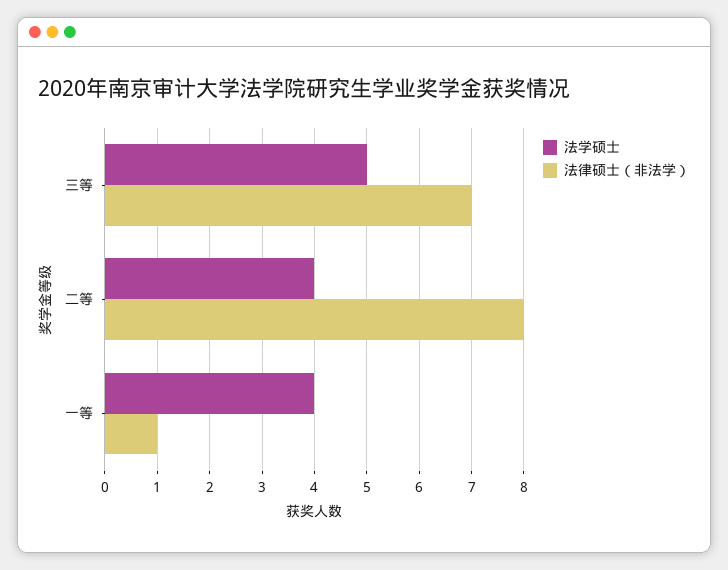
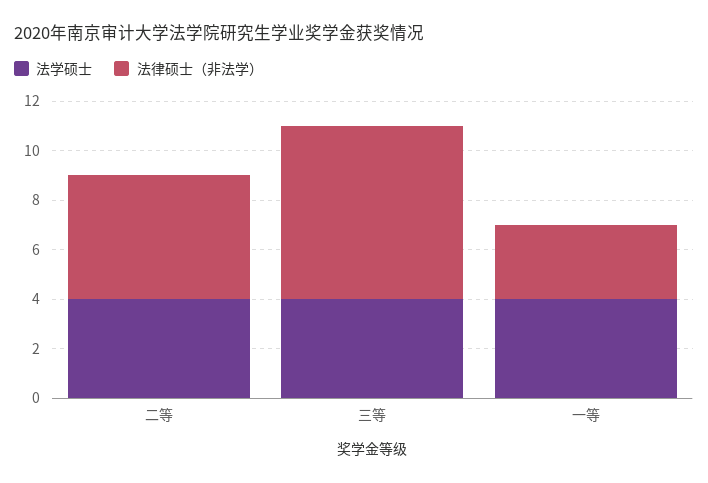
法学硕士, 三等: 5 -> 4
法律硕士（非法学）, 二等: 8 -> 5
法律硕士（非法学）, 一等: 1 -> 3

